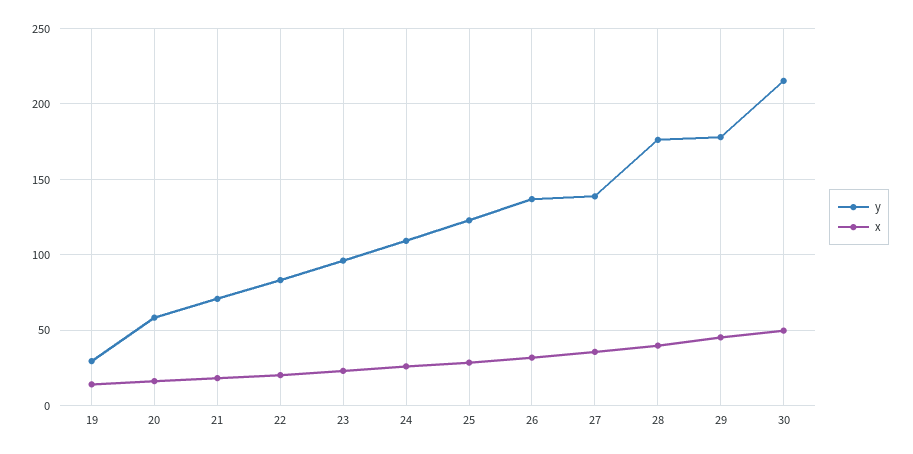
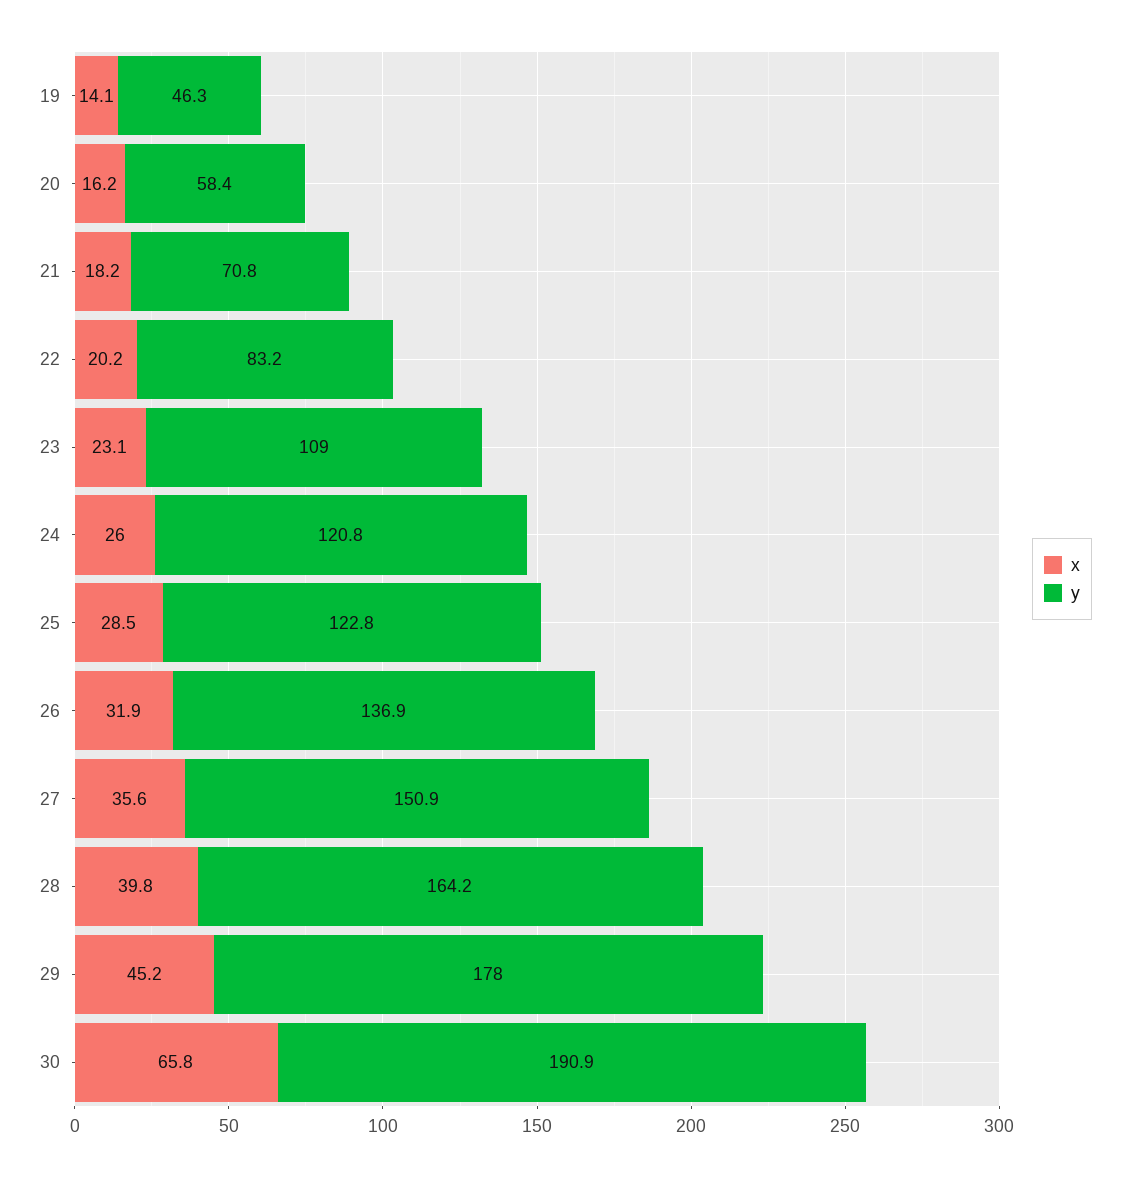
y, 19: 30 -> 46.3
y, 23: 95 -> 109
y, 24: 110 -> 120.8
y, 27: 140 -> 150.9
y, 28: 175 -> 164.2
y, 30: 215 -> 190.9
x, 30: 50 -> 65.8

